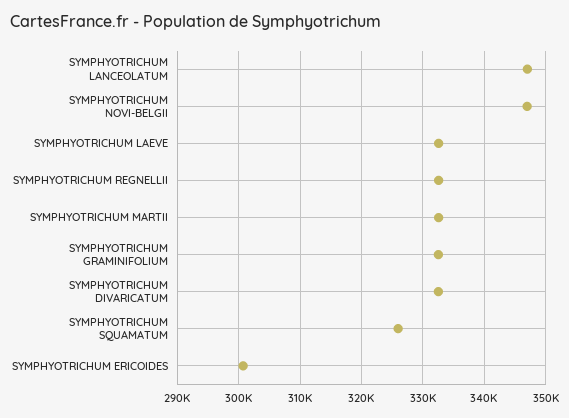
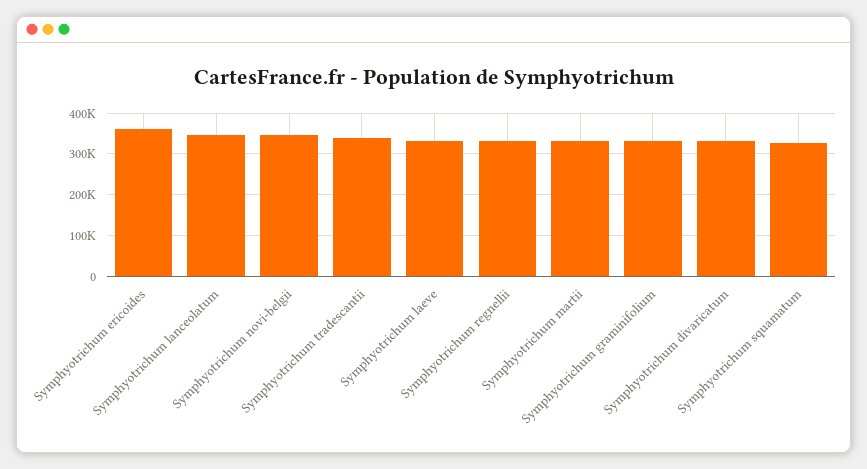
SYMPHYOTRICHUM ERICOIDES: 301000 -> 360000
Symphyotrichum tradescantii: none -> 340000

